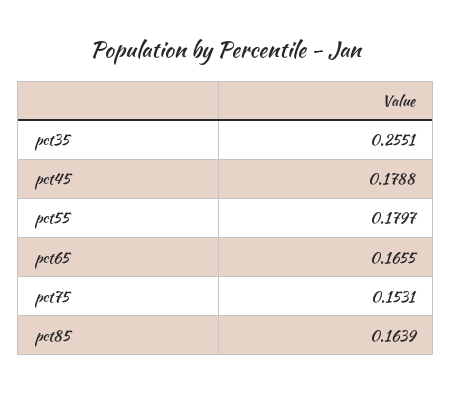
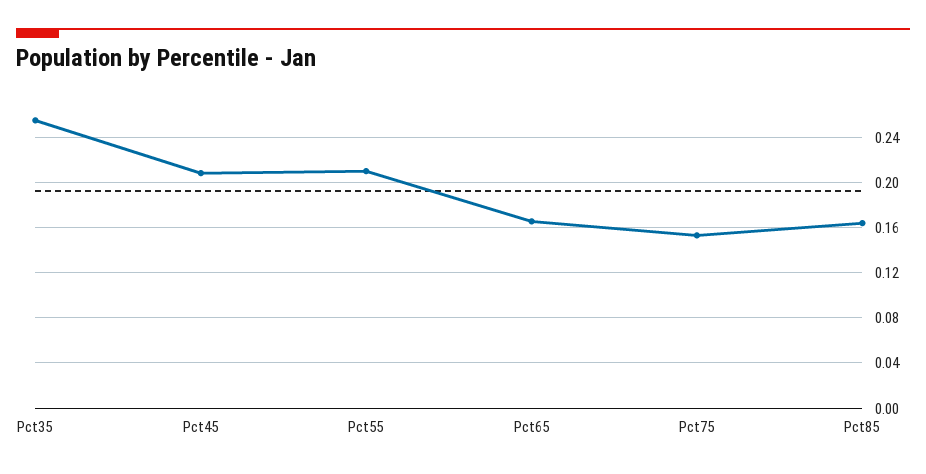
pct45: 0.1788 -> 0.21
pct55: 0.1797 -> 0.21

